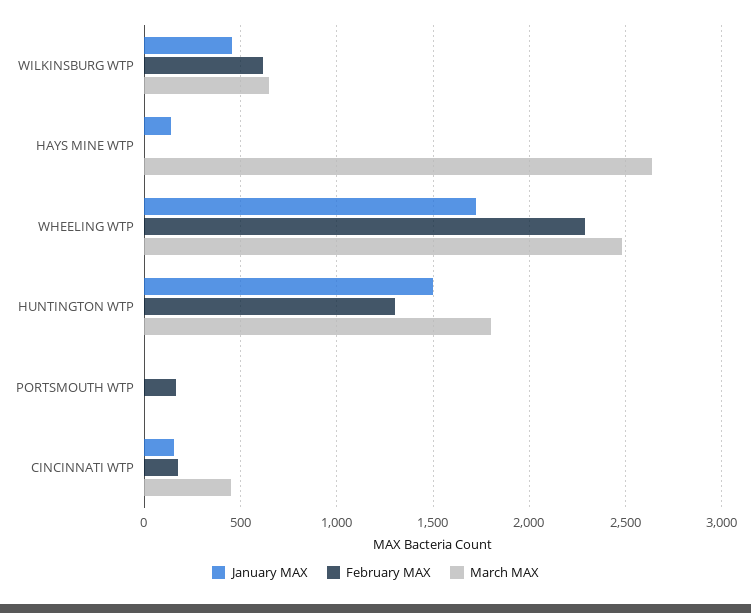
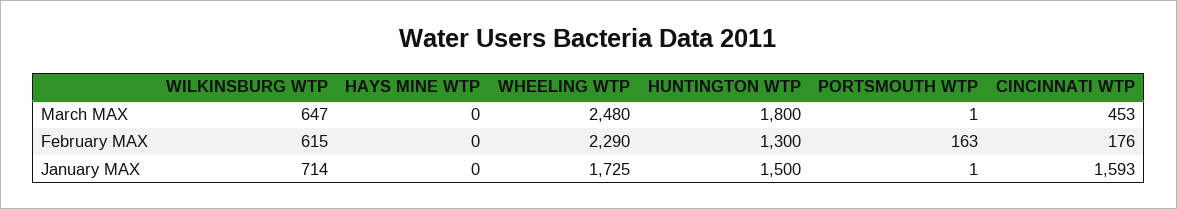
January MAX, WILKINSBURG WTP: 450 -> 714
January MAX, HAYS MINE WTP: 150 -> 0
March MAX, HAYS MINE WTP: 2650 -> 0
January MAX, CINCINNATI WTP: 150 -> 1593

